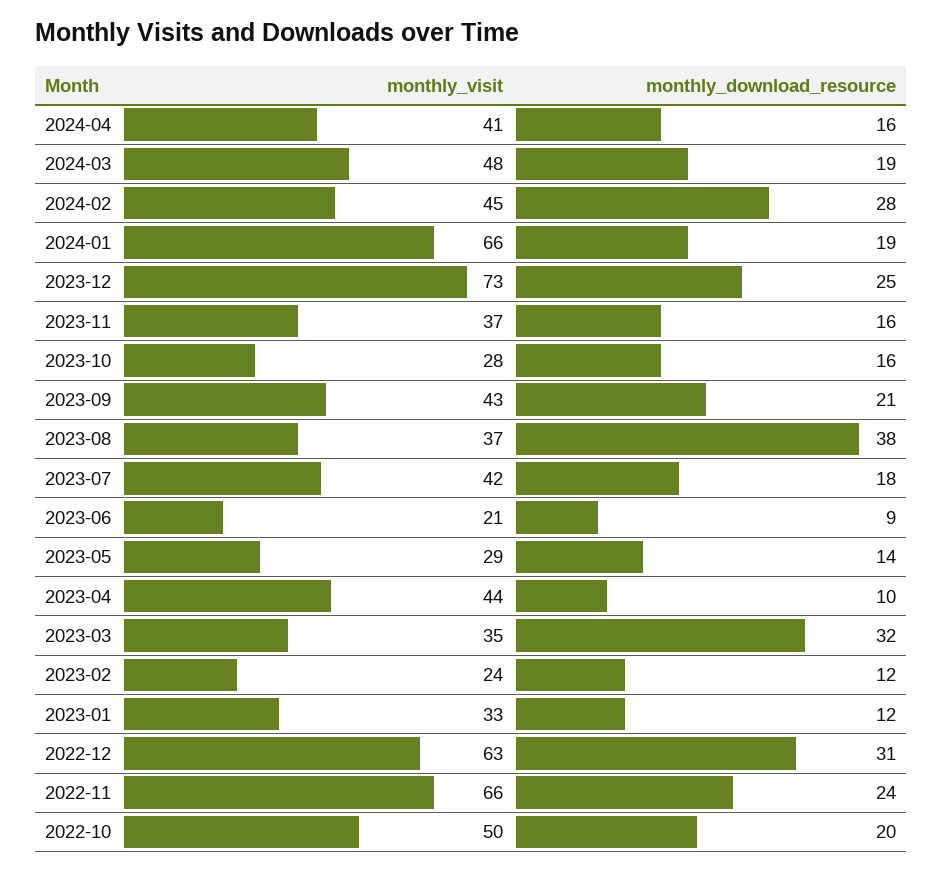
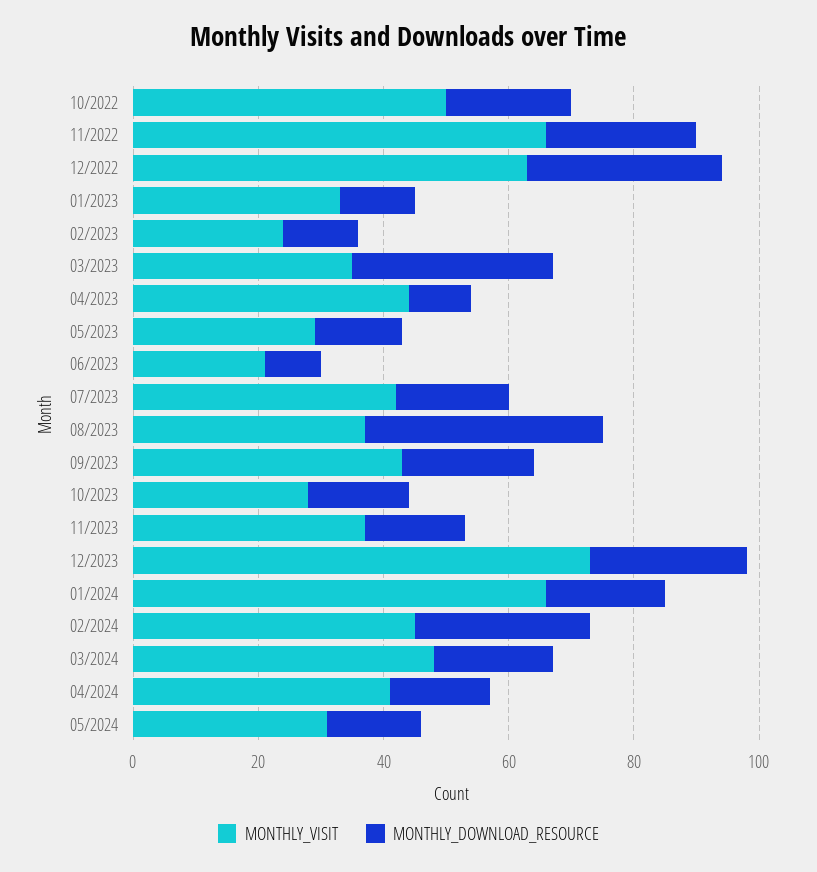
monthly_visit, 05/2024: none -> 30
monthly_download_resource, 05/2024: none -> 15

